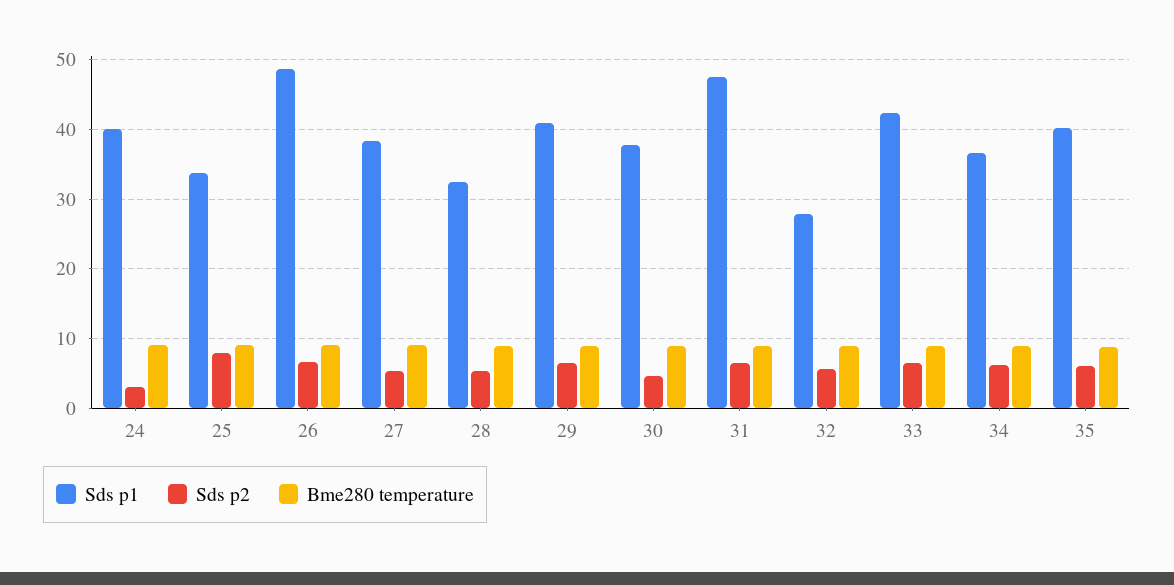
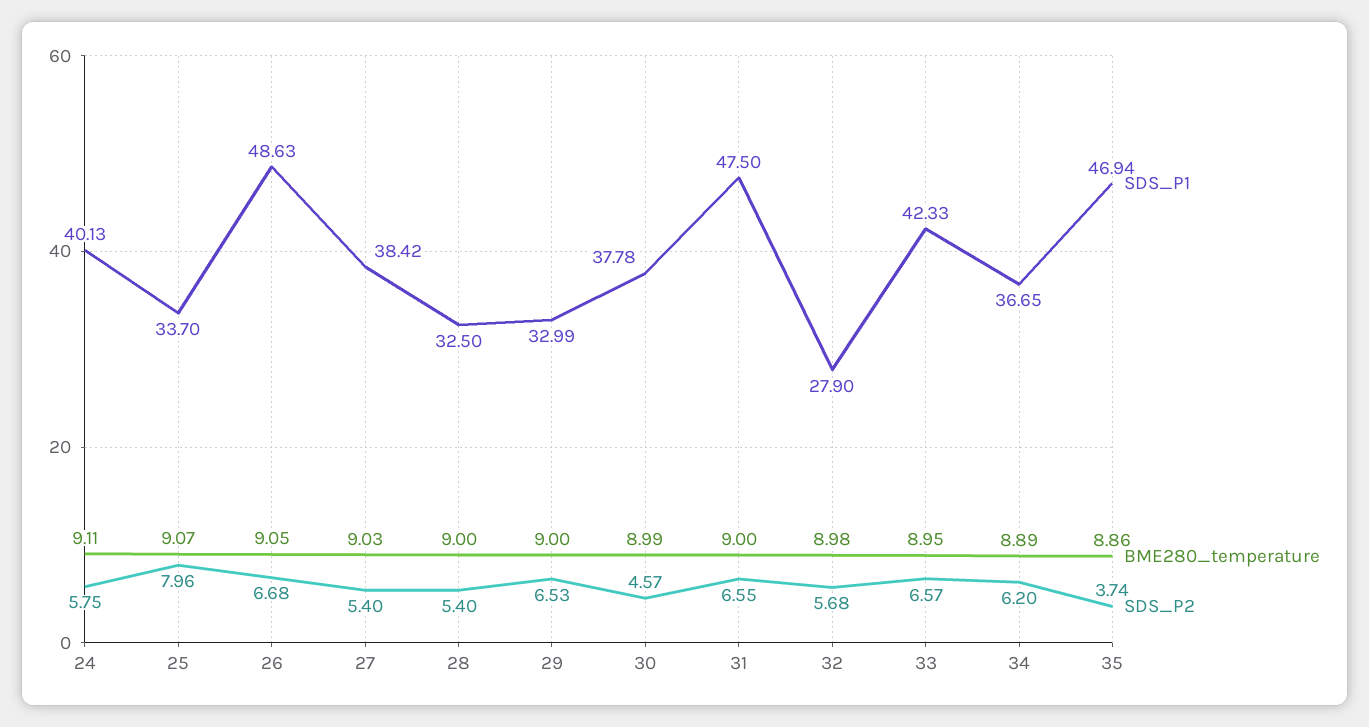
Sds p2, 24: 3 -> 5.75
Sds p1, 29: 41 -> 32.99
Sds p1, 35: 40 -> 46.94
Sds p2, 35: 6 -> 3.74

